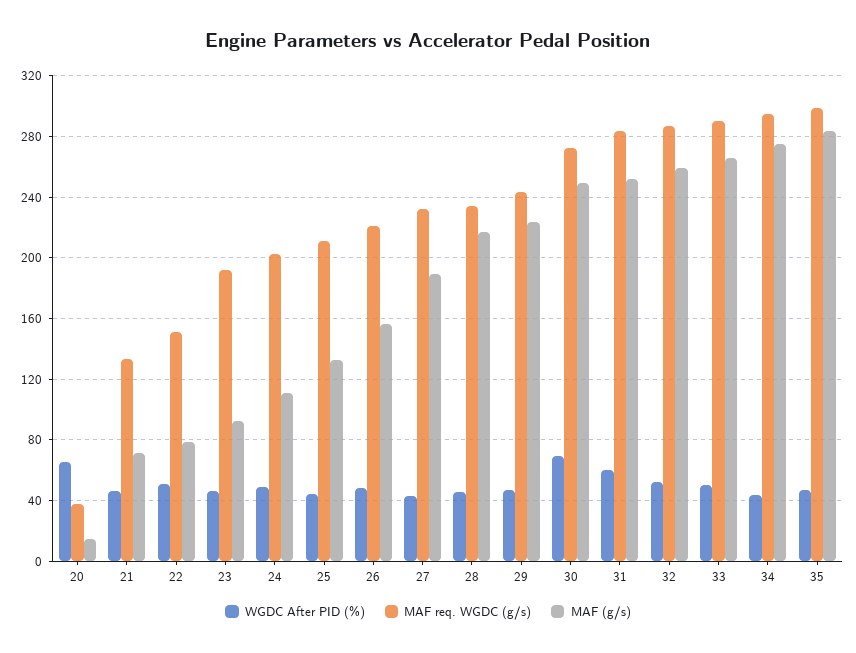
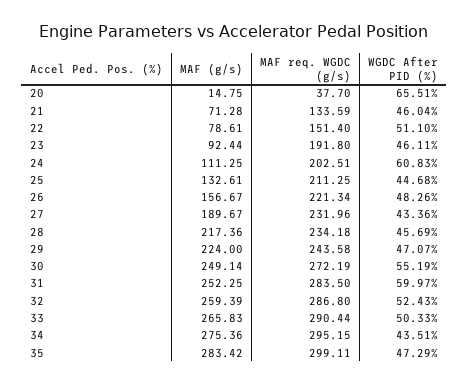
WGDC After PID (%), 24: 50 -> 60.83
WGDC After PID (%), 30: 70 -> 55.19

